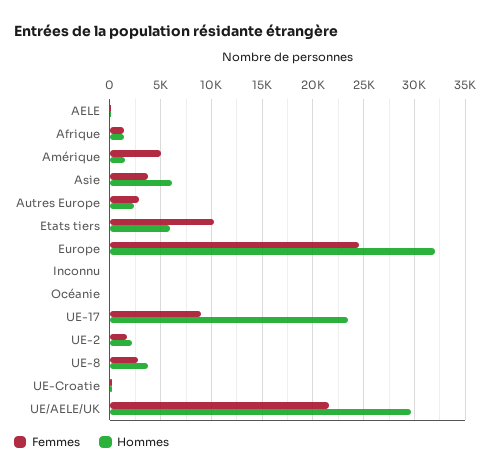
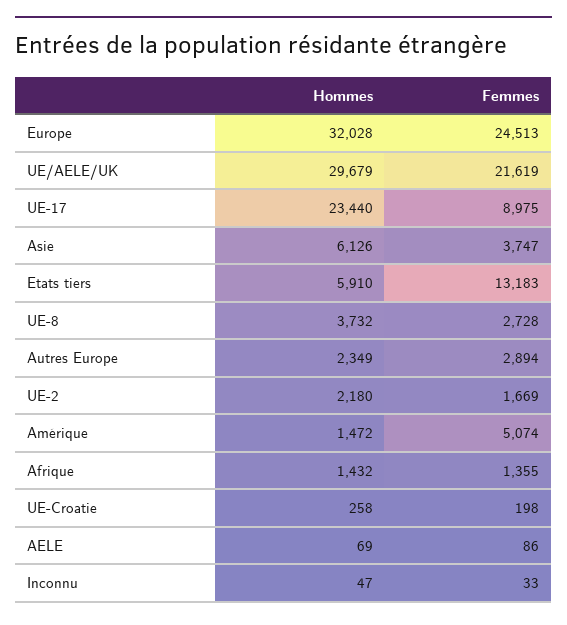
Femmes, Etats tiers: 10000 -> 13183
Femmes, Océanie: 0 -> none
Hommes, Océanie: 0 -> none

